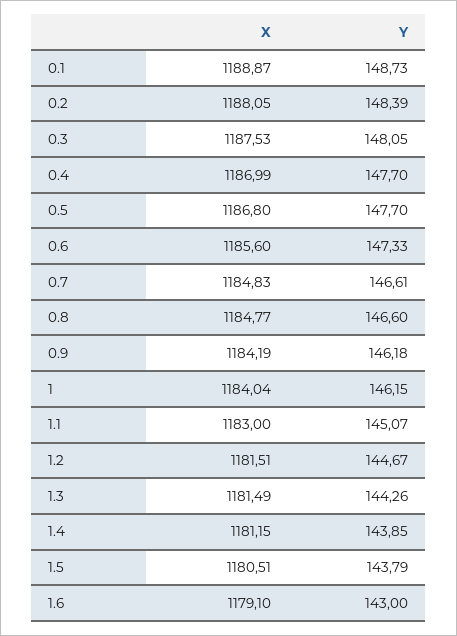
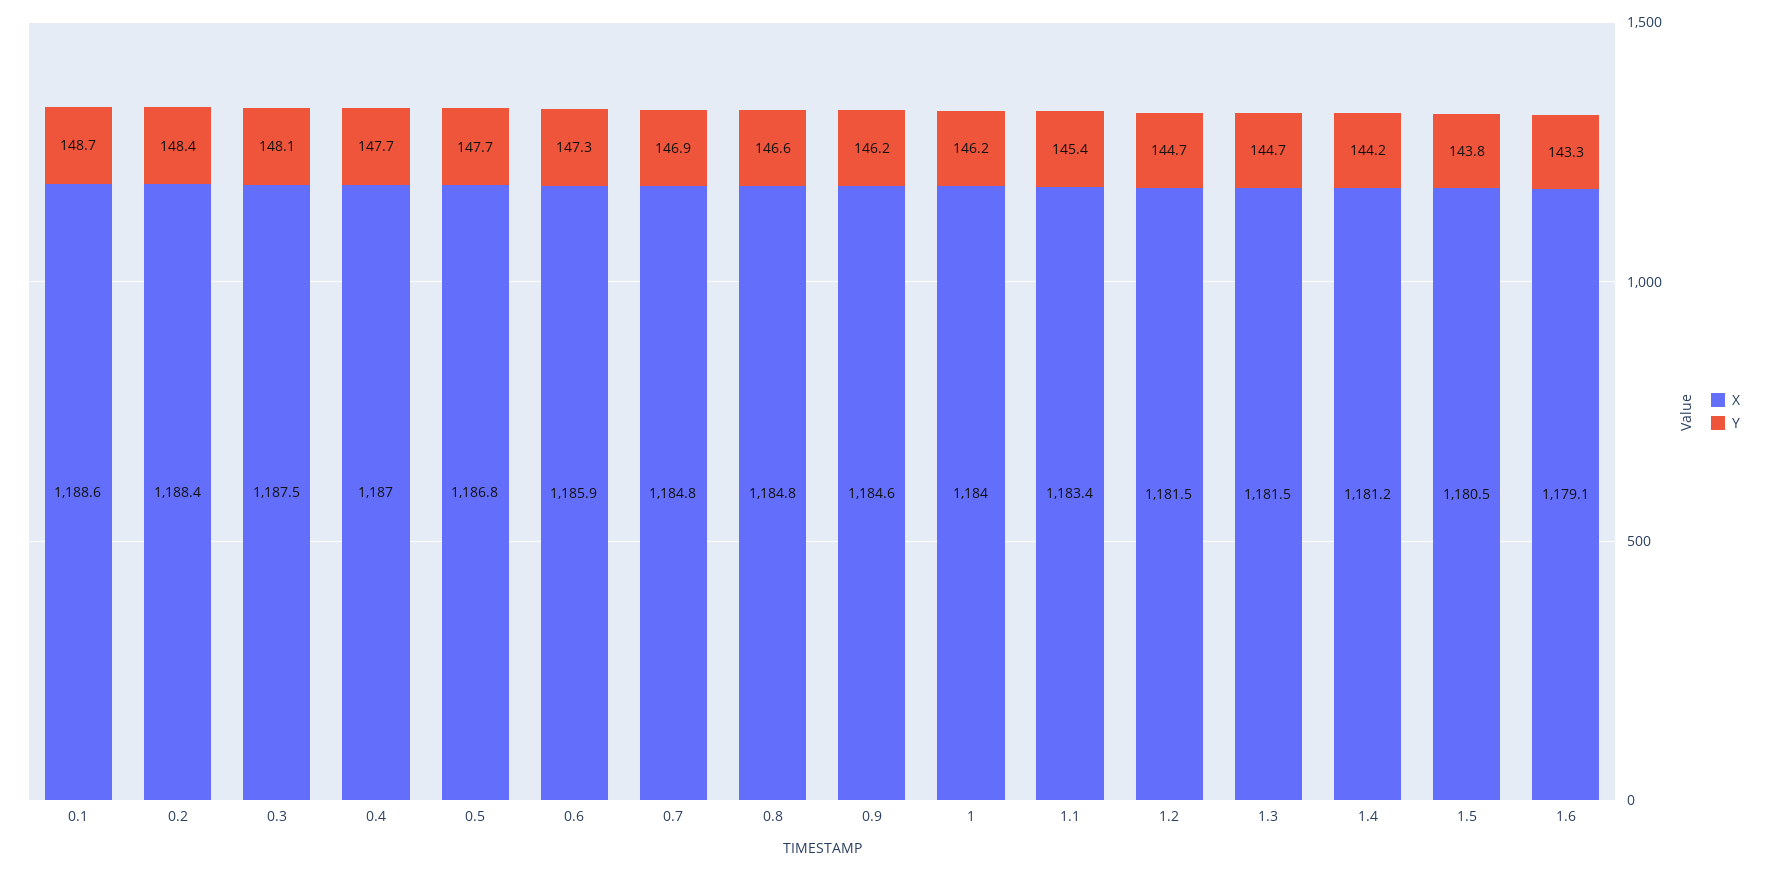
X, 0.1: 1188.87 -> 1188.6
X, 0.2: 1188.05 -> 1188.4
X, 0.6: 1185.6 -> 1185.9
Y, 0.7: 146.61 -> 146.9
X, 0.9: 1184.19 -> 1184.6
X, 1.1: 1183 -> 1183.4
Y, 1.1: 145.07 -> 145.4
Y, 1.3: 144.26 -> 144.7
Y, 1.4: 143.85 -> 144.2
Y, 1.6: 143 -> 143.3

